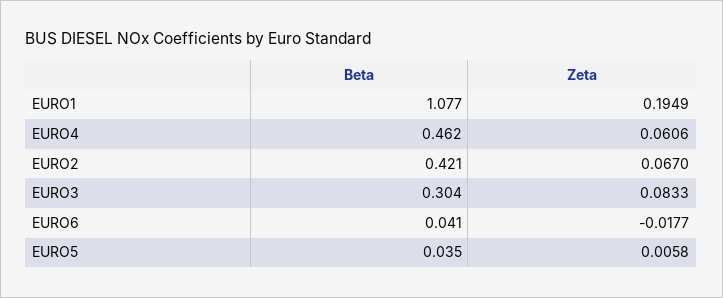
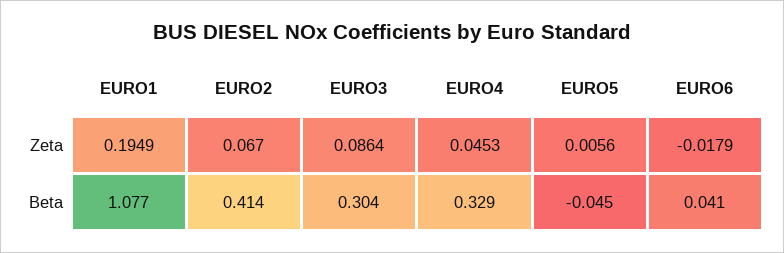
Beta, EURO4: 0.462 -> 0.329
Zeta, EURO4: 0.0606 -> 0.0453
Beta, EURO2: 0.421 -> 0.414
Zeta, EURO3: 0.0833 -> 0.0864
Zeta, EURO6: -0.0177 -> -0.0179
Beta, EURO5: 0.035 -> -0.045
Zeta, EURO5: 0.0058 -> 0.0056

